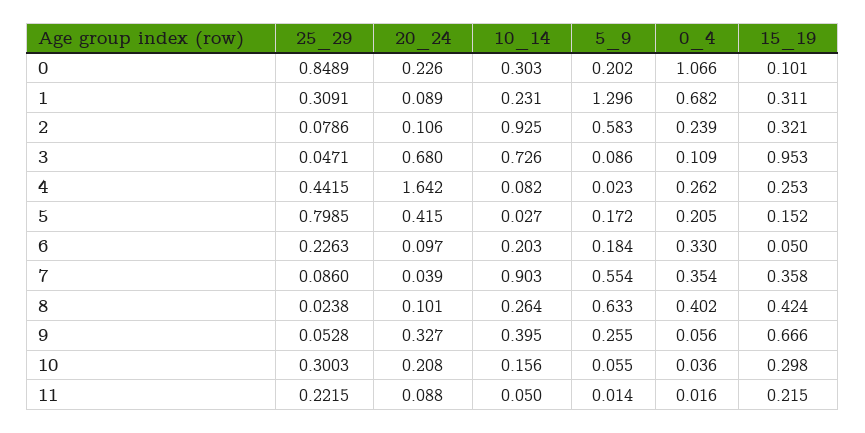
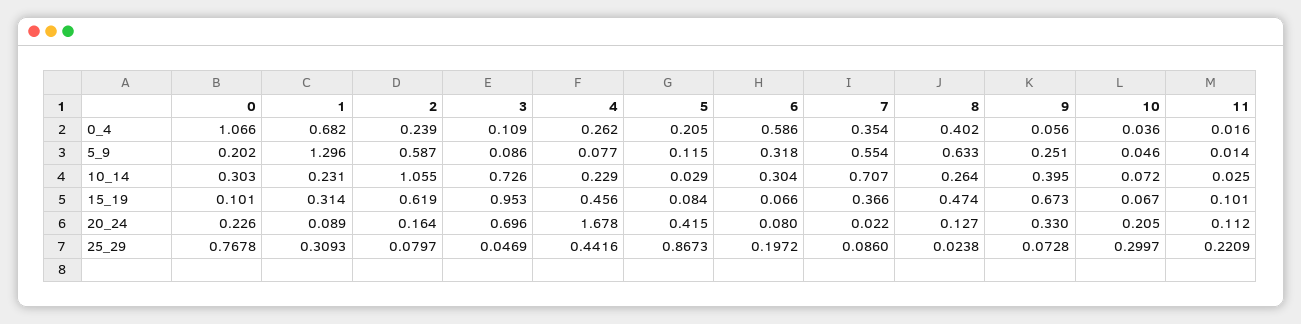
25_29, 0: 0.8489 -> 0.7678
25_29, 1: 0.3091 -> 0.3093
15_19, 1: 0.311 -> 0.314
25_29, 2: 0.0786 -> 0.0797
20_24, 2: 0.106 -> 0.164
10_14, 2: 0.925 -> 1.055
5_9, 2: 0.583 -> 0.587
15_19, 2: 0.321 -> 0.619
25_29, 3: 0.0471 -> 0.0469
20_24, 3: 0.68 -> 0.696
25_29, 4: 0.4415 -> 0.4416
20_24, 4: 1.642 -> 1.678
10_14, 4: 0.082 -> 0.229
5_9, 4: 0.023 -> 0.077
15_19, 4: 0.253 -> 0.456
25_29, 5: 0.7985 -> 0.8673
10_14, 5: 0.027 -> 0.029
5_9, 5: 0.172 -> 0.115
15_19, 5: 0.152 -> 0.084
25_29, 6: 0.2263 -> 0.1972
20_24, 6: 0.097 -> 0.08
10_14, 6: 0.203 -> 0.304
5_9, 6: 0.184 -> 0.318
0_4, 6: 0.33 -> 0.586
15_19, 6: 0.05 -> 0.066
20_24, 7: 0.039 -> 0.022
10_14, 7: 0.903 -> 0.707
15_19, 7: 0.358 -> 0.366
20_24, 8: 0.101 -> 0.127
15_19, 8: 0.424 -> 0.474
25_29, 9: 0.0528 -> 0.0728
20_24, 9: 0.327 -> 0.33
5_9, 9: 0.255 -> 0.251
15_19, 9: 0.666 -> 0.673
25_29, 10: 0.3003 -> 0.2997
20_24, 10: 0.208 -> 0.205
10_14, 10: 0.156 -> 0.072
5_9, 10: 0.055 -> 0.046
15_19, 10: 0.298 -> 0.067
25_29, 11: 0.2215 -> 0.2209
20_24, 11: 0.088 -> 0.112
10_14, 11: 0.05 -> 0.025
15_19, 11: 0.215 -> 0.101

